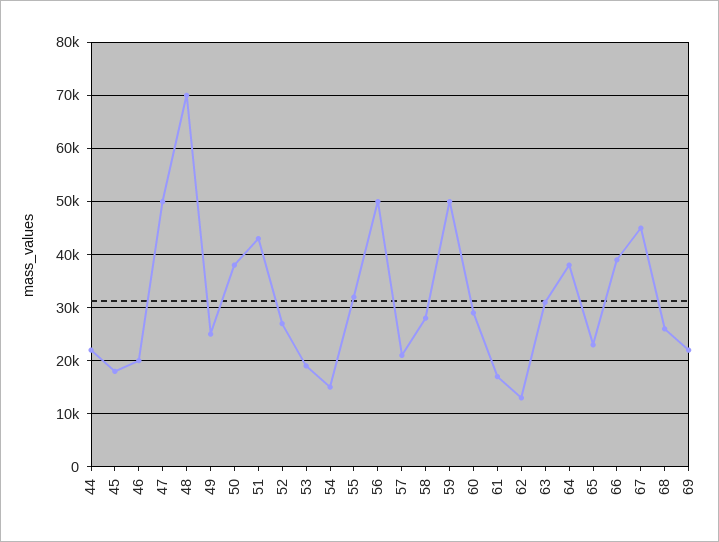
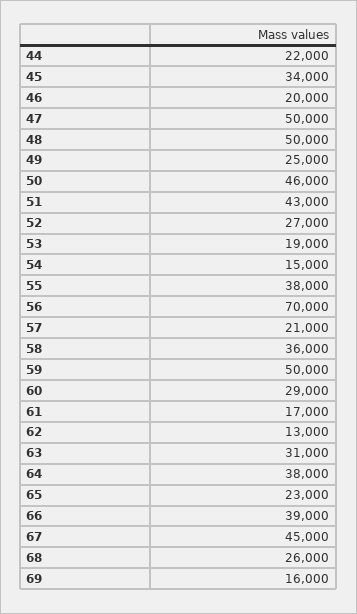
45: 18000 -> 34000
48: 70000 -> 50000
50: 38000 -> 46000
55: 32000 -> 38000
56: 50000 -> 70000
58: 28000 -> 36000
69: 22000 -> 16000

